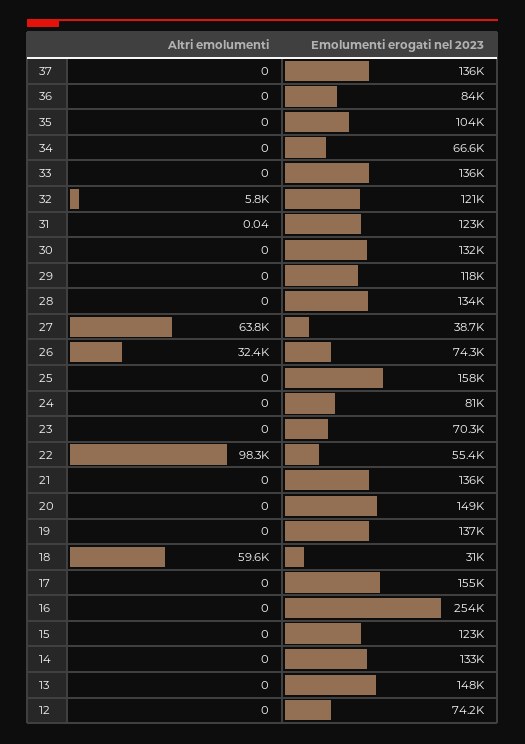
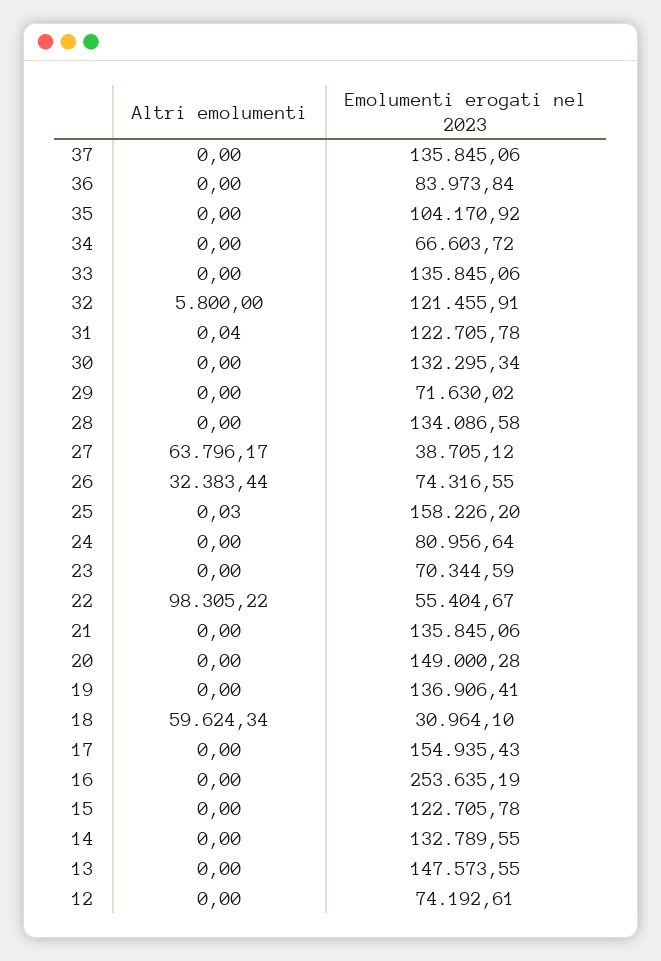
Emolumenti erogati nel 2023, 29: 118000 -> 71630.02
Altri emolumenti, 25: 0 -> 0.03

